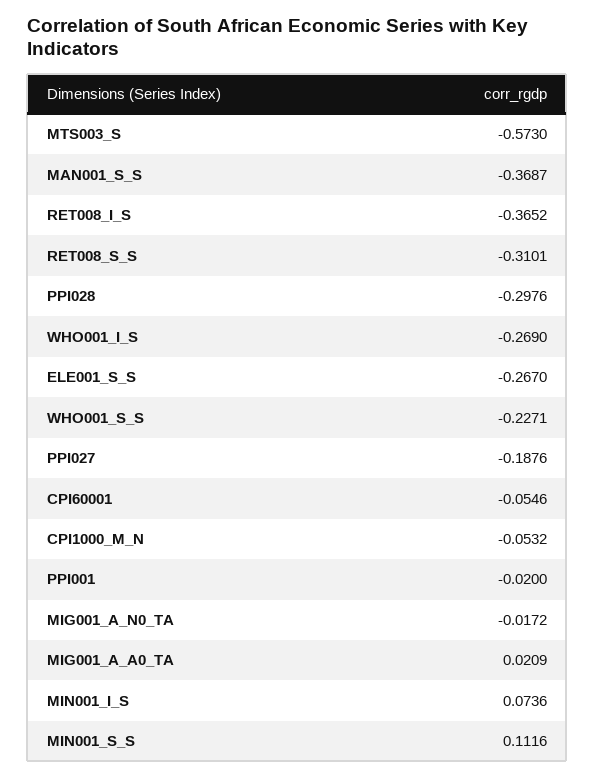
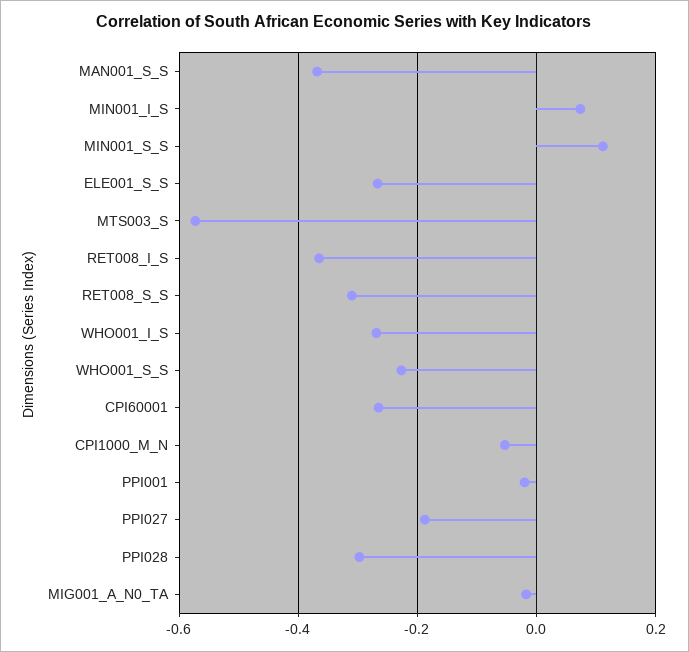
CPI60001: -0.0546 -> -0.26
MIG001_A_A0_TA: 0.0209 -> none

